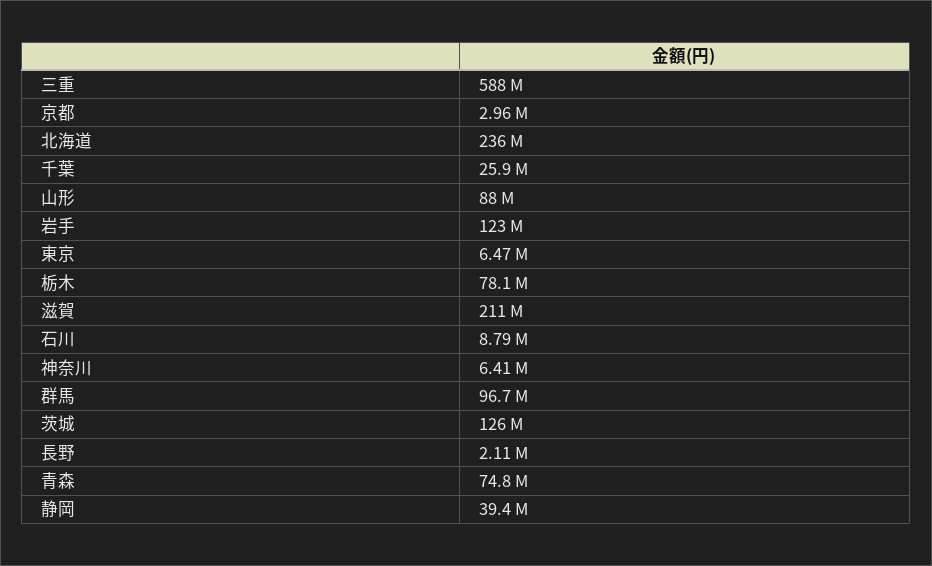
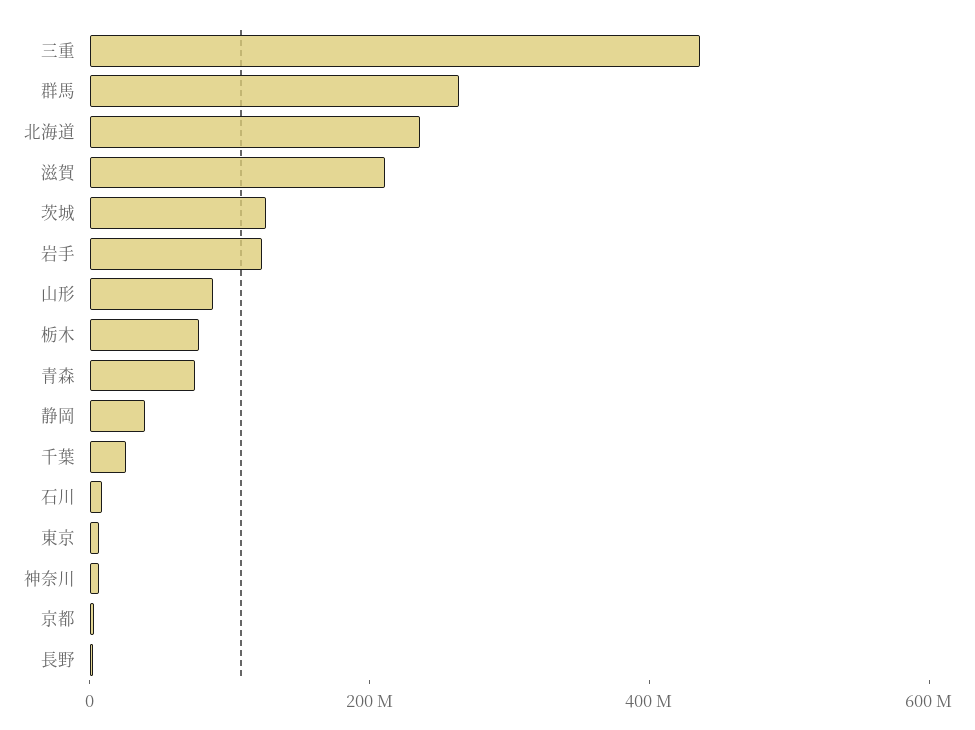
三重: 588000000 -> 450000000
群馬: 96700000 -> 250000000

